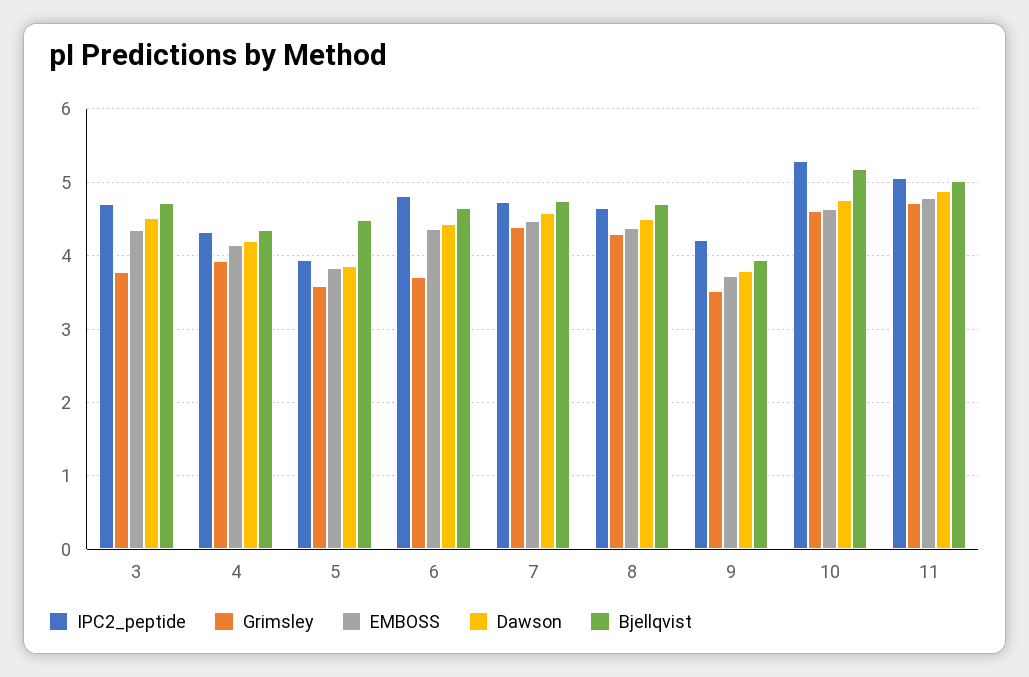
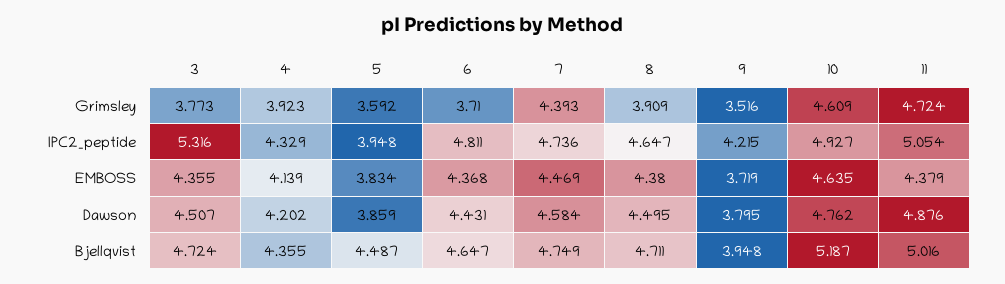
IPC2_peptide, 3: 4.7 -> 5.316
Grimsley, 8: 4.3 -> 3.909
IPC2_peptide, 10: 5.3 -> 4.927
EMBOSS, 11: 4.8 -> 4.379

